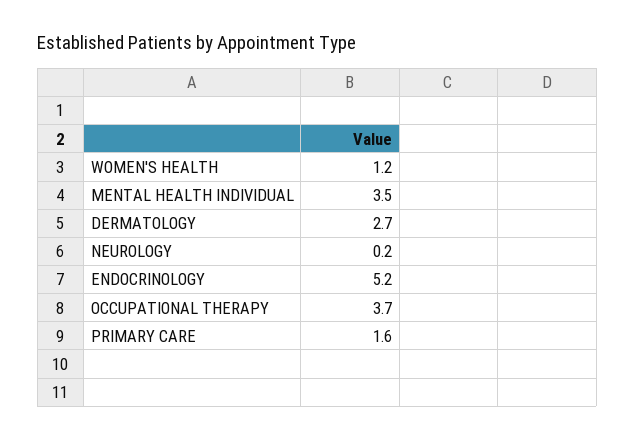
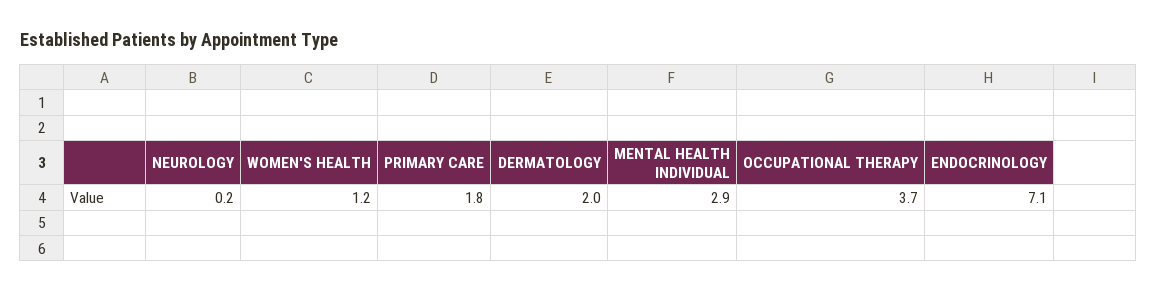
MENTAL HEALTH INDIVIDUAL: 3.5 -> 2.9
DERMATOLOGY: 2.7 -> 2
ENDOCRINOLOGY: 5.2 -> 7.1
PRIMARY CARE: 1.6 -> 1.8

